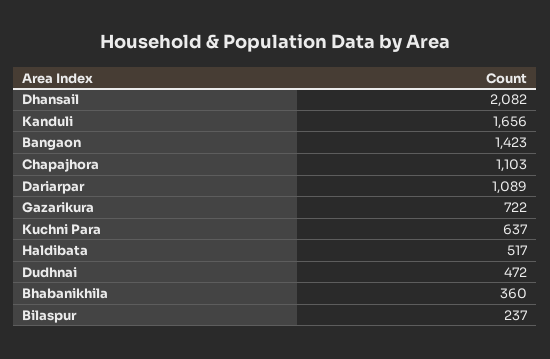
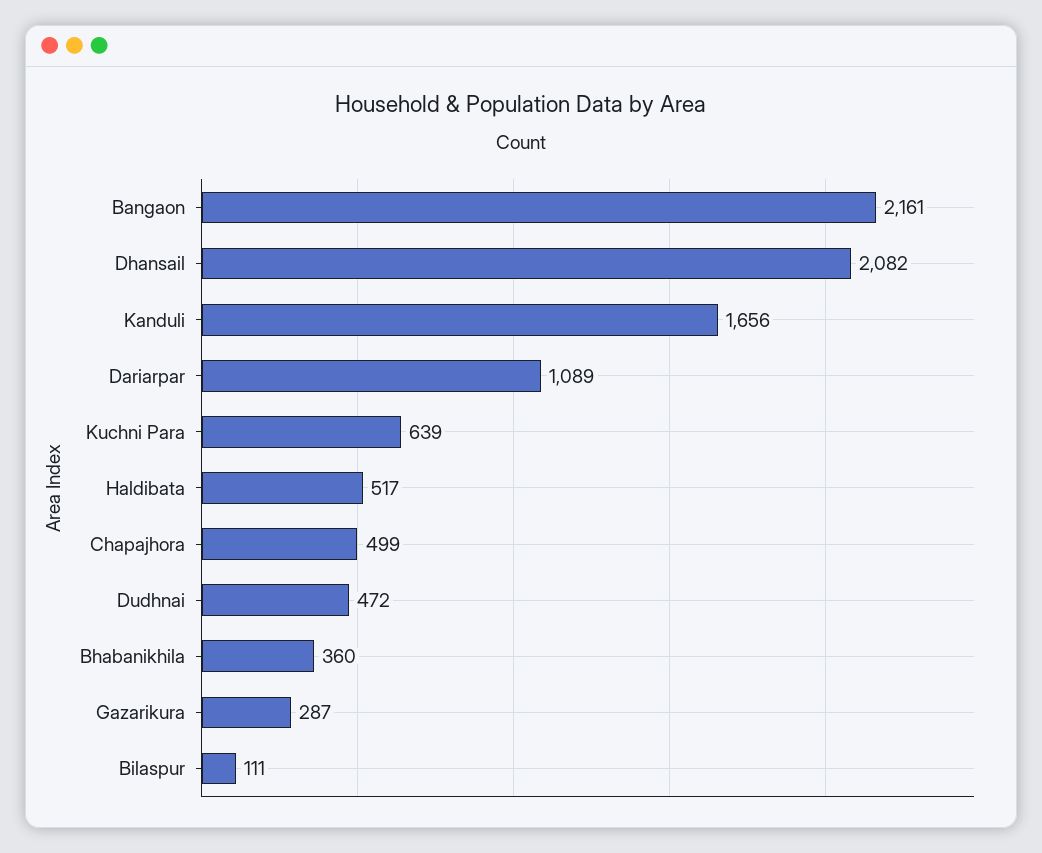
Bangaon: 1423 -> 2161
Chapajhora: 1103 -> 499
Gazarikura: 722 -> 287
Kuchni Para: 637 -> 639
Bilaspur: 237 -> 111

